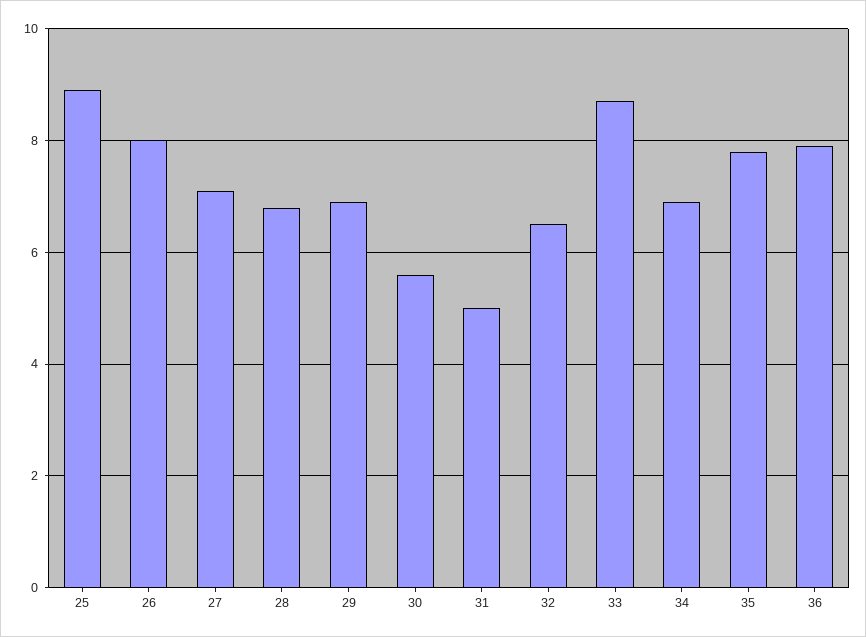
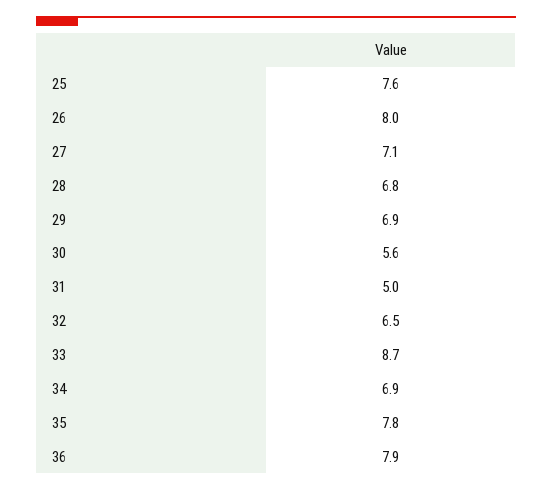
25: 9 -> 7.6

